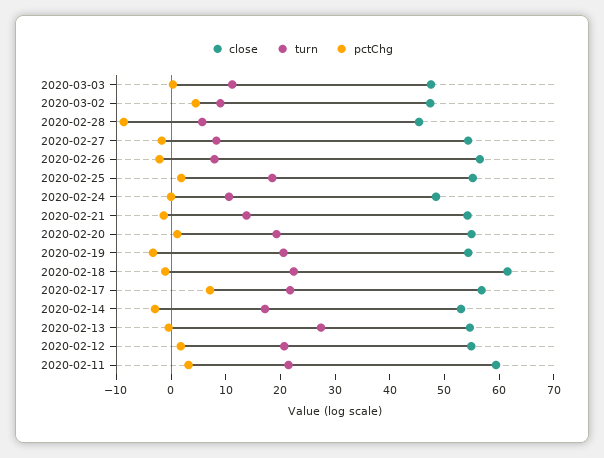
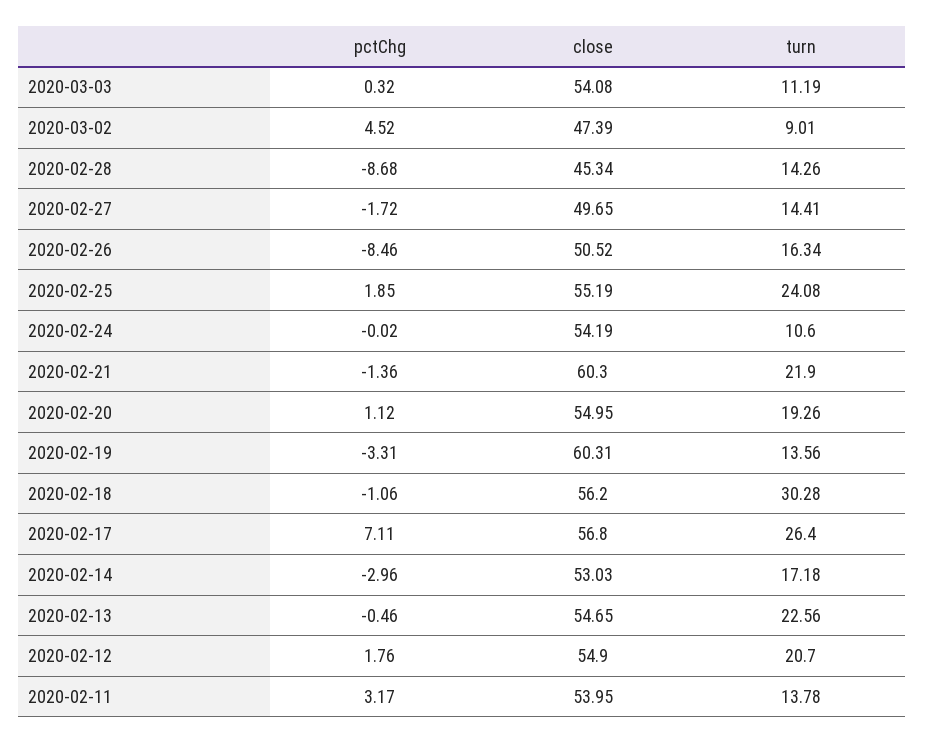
close, 2020-03-03: 48 -> 54.08
turn, 2020-02-28: 6 -> 14.26
close, 2020-02-27: 54 -> 49.65
turn, 2020-02-27: 8 -> 14.41
close, 2020-02-26: 56 -> 50.52
turn, 2020-02-26: 8 -> 16.34
pctChg, 2020-02-26: -2 -> -8.46
turn, 2020-02-25: 18 -> 24.08
close, 2020-02-24: 48 -> 54.19
close, 2020-02-21: 54 -> 60.3
turn, 2020-02-21: 14 -> 21.9
close, 2020-02-19: 54 -> 60.31
turn, 2020-02-19: 20 -> 13.56
close, 2020-02-18: 62 -> 56.2
turn, 2020-02-18: 22 -> 30.28
turn, 2020-02-17: 22 -> 26.4
turn, 2020-02-13: 28 -> 22.56
close, 2020-02-11: 60 -> 53.95
turn, 2020-02-11: 22 -> 13.78

